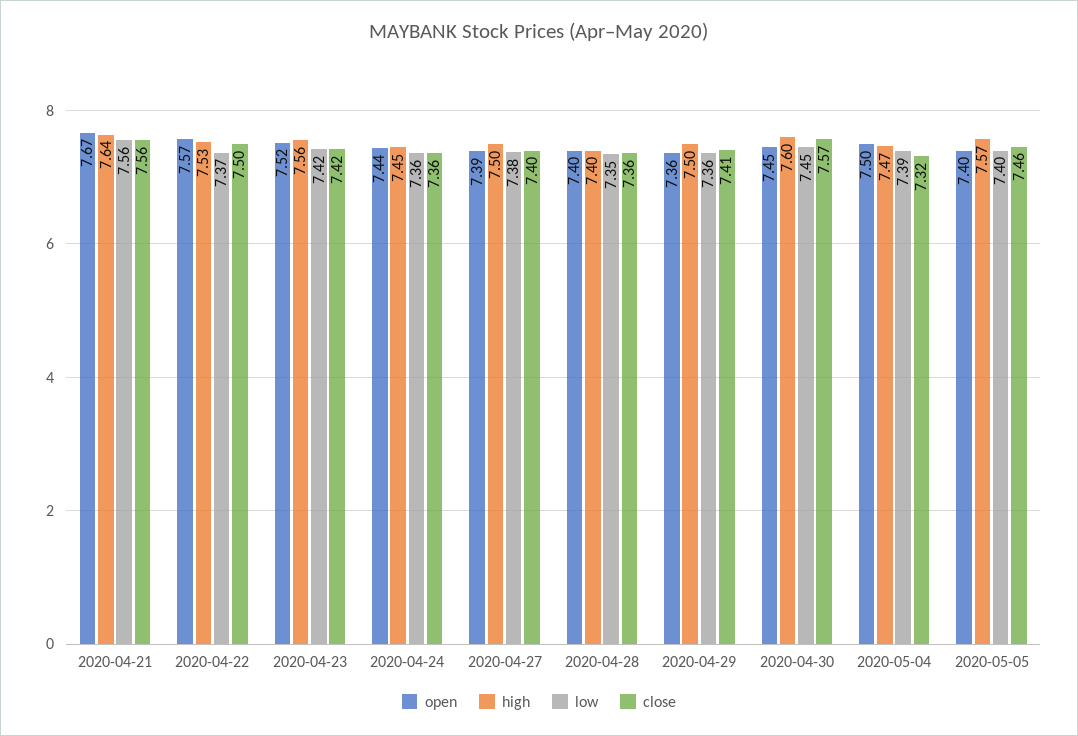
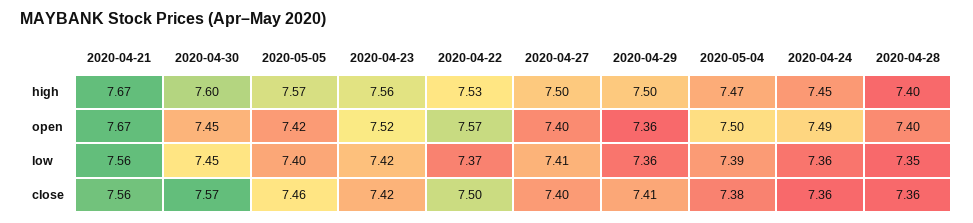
high, 2020-04-21: 7.64 -> 7.67
open, 2020-04-24: 7.44 -> 7.49
open, 2020-04-27: 7.39 -> 7.4
low, 2020-04-27: 7.38 -> 7.41
close, 2020-05-04: 7.32 -> 7.38
open, 2020-05-05: 7.4 -> 7.42

